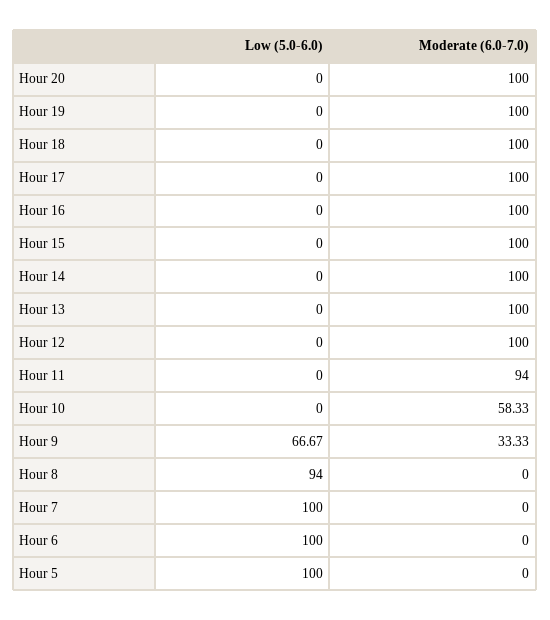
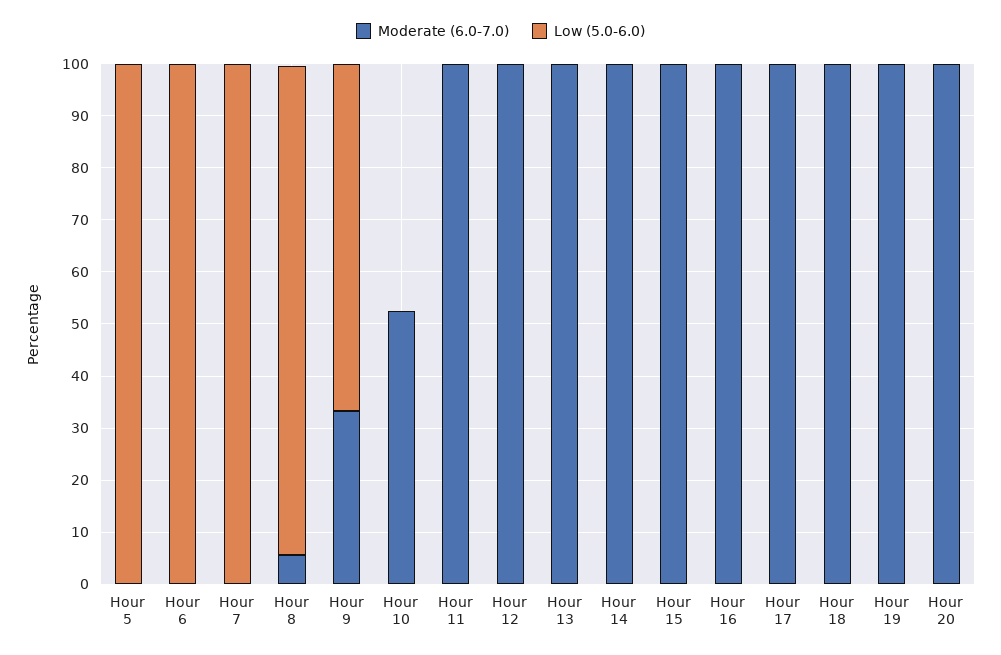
Moderate (6.0-7.0), Hour 11: 94 -> 100
Moderate (6.0-7.0), Hour 10: 58.33 -> 52
Moderate (6.0-7.0), Hour 8: 0 -> 6

